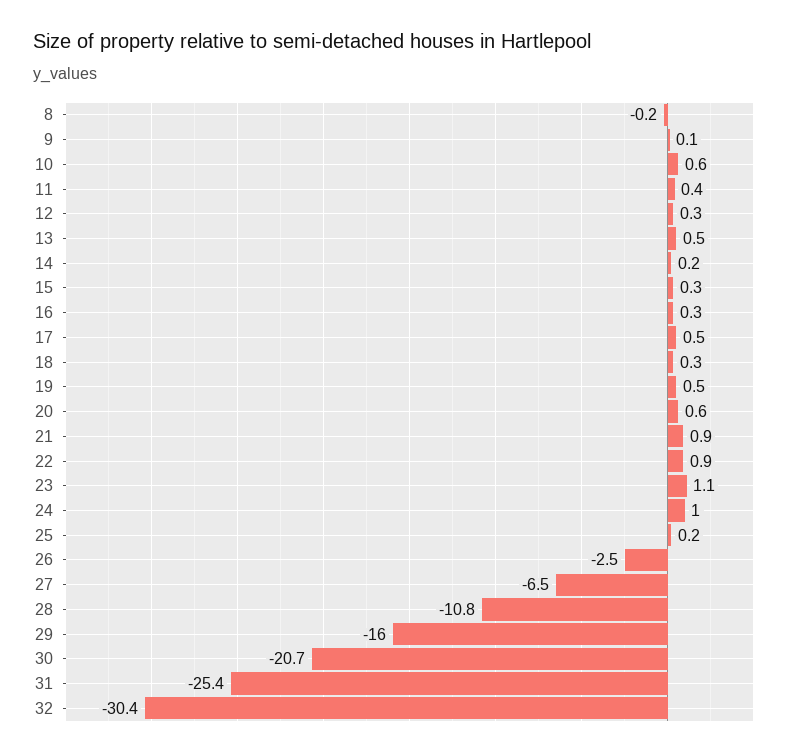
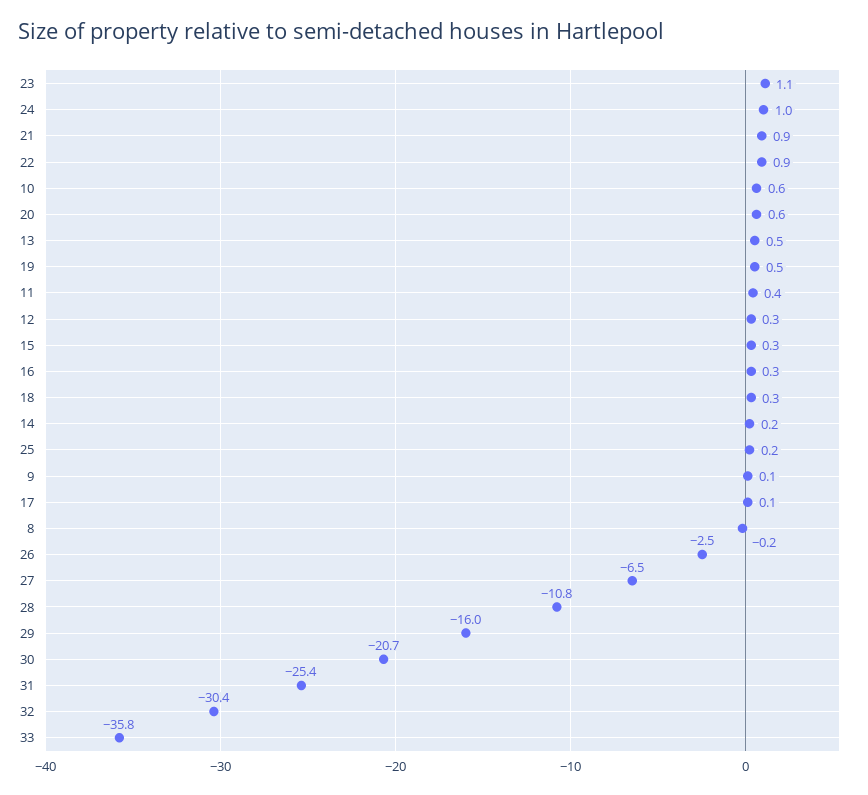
17: 0.5 -> 0.1
33: none -> -35.8

